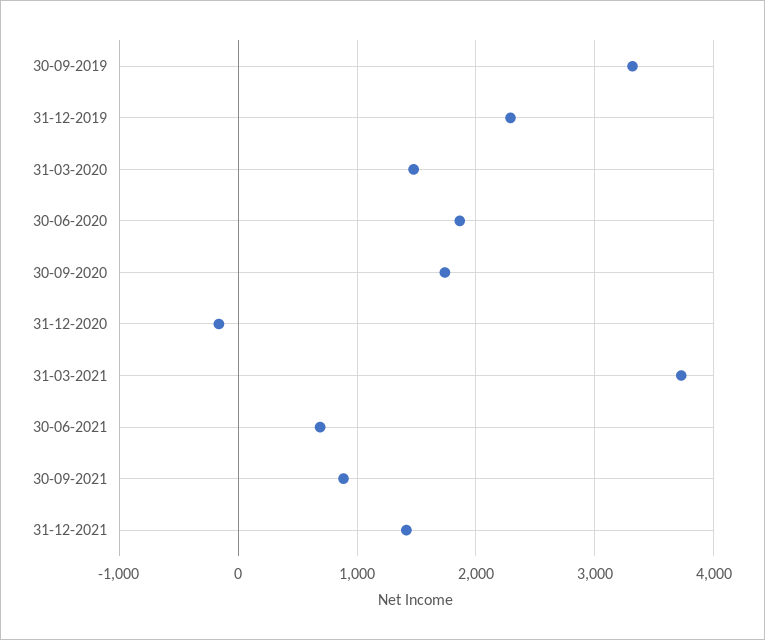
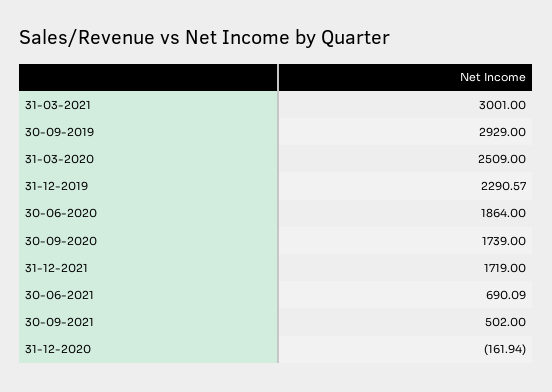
30-09-2019: 3300 -> 2929
31-03-2020: 1500 -> 2509
31-03-2021: 3700 -> 3001
30-09-2021: 900 -> 502
31-12-2021: 1400 -> 1719

